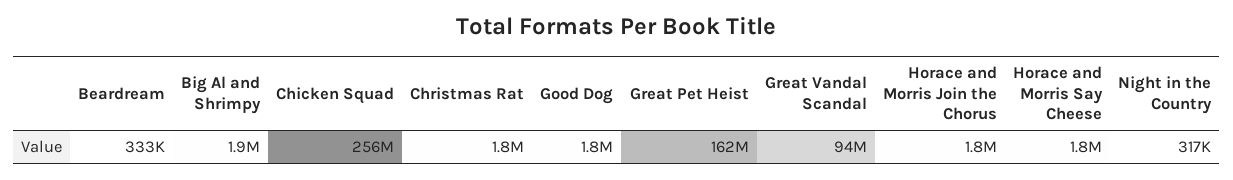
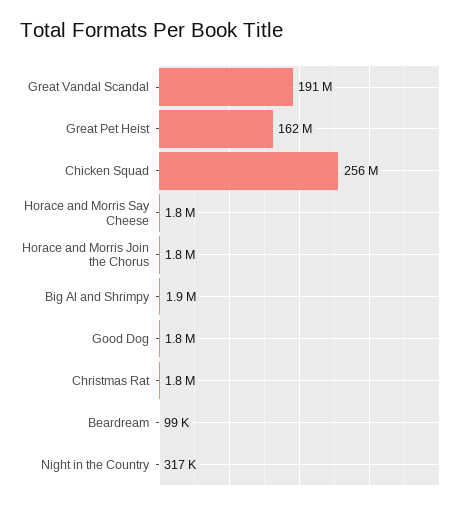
Beardream: 333000 -> 99000
Great Vandal Scandal: 94000000 -> 191000000

